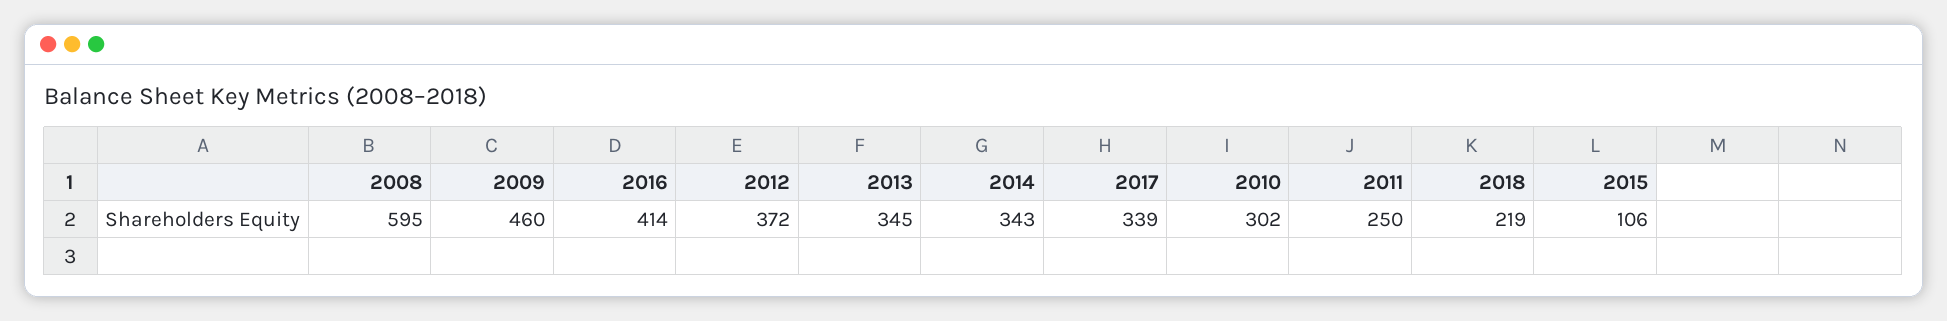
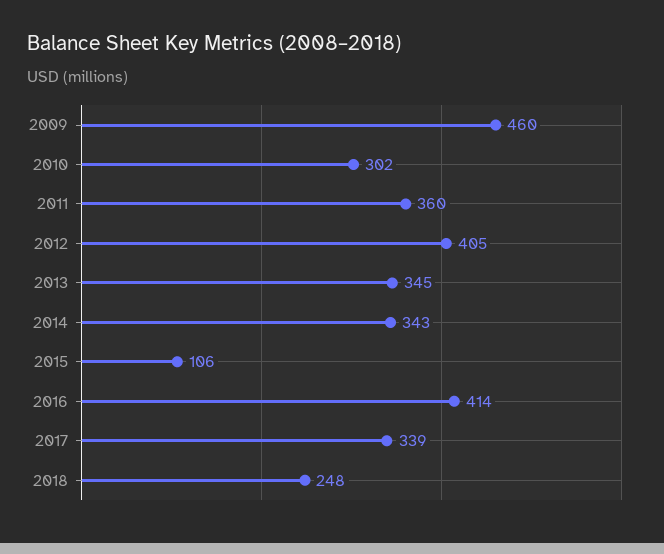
2008: 595 -> none
2012: 372 -> 405
2011: 250 -> 360
2018: 219 -> 248

